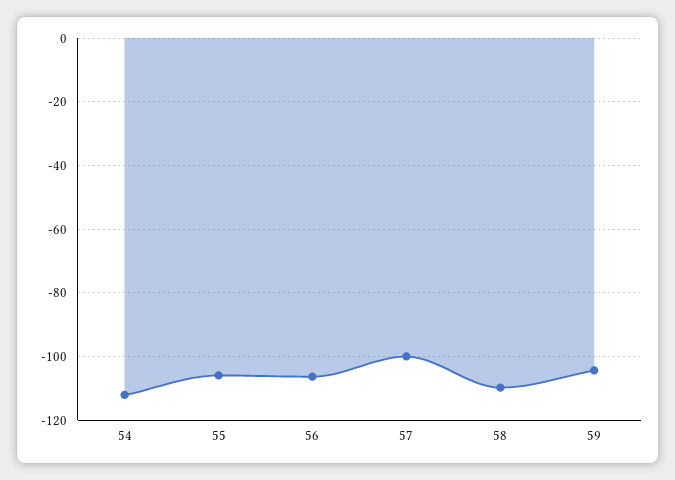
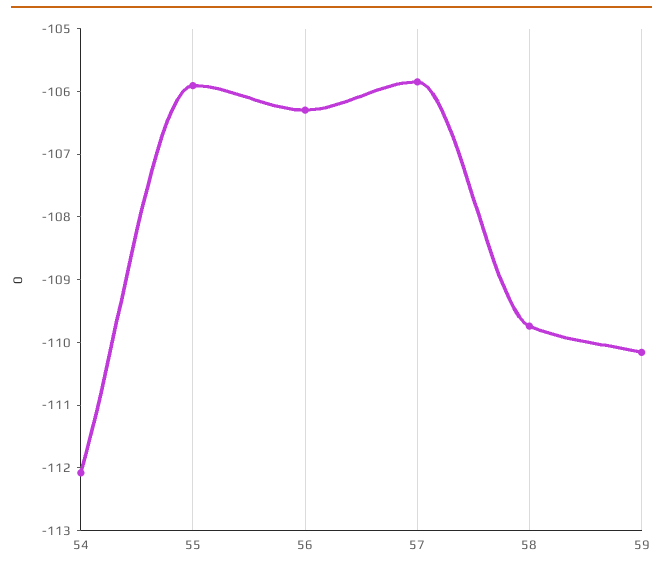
57: -100 -> -105.8
59: -104 -> -110.2

